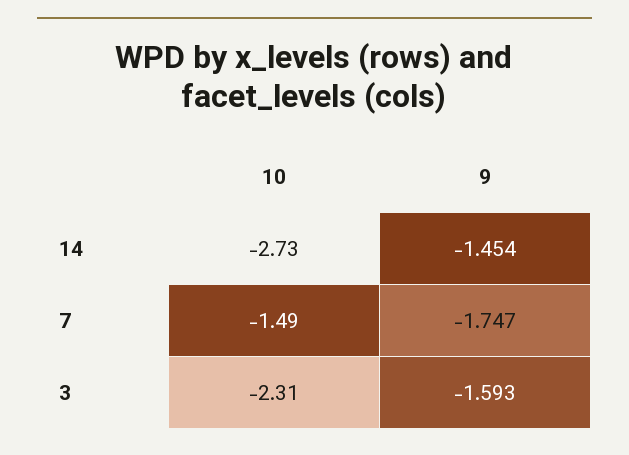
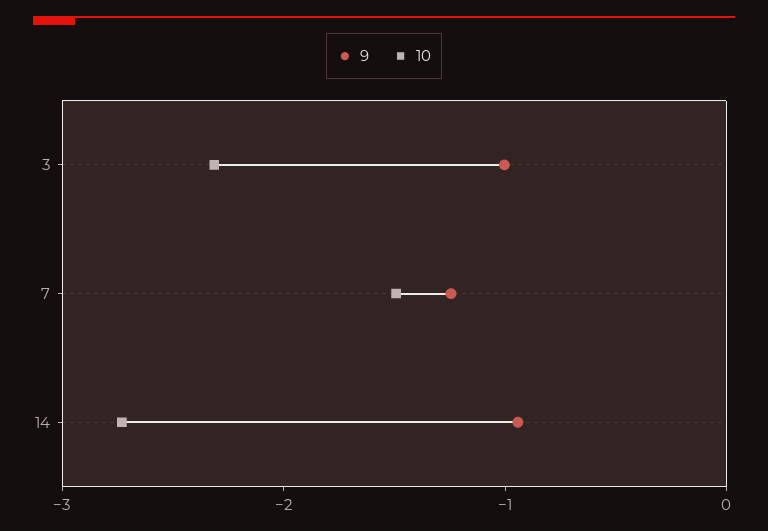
9, 14: -1.454 -> -1
9, 7: -1.747 -> -1.2
9, 3: -1.593 -> -1

